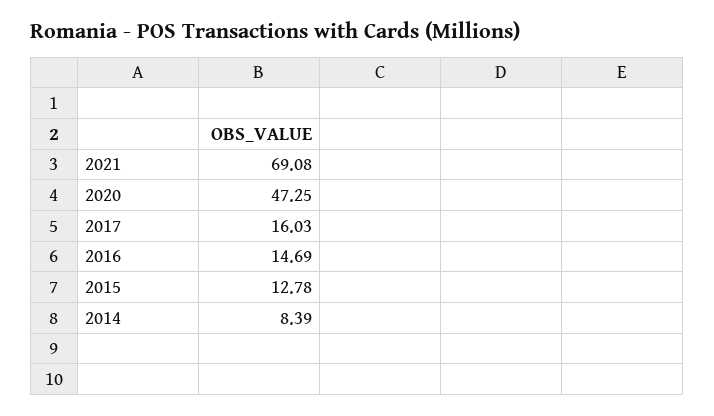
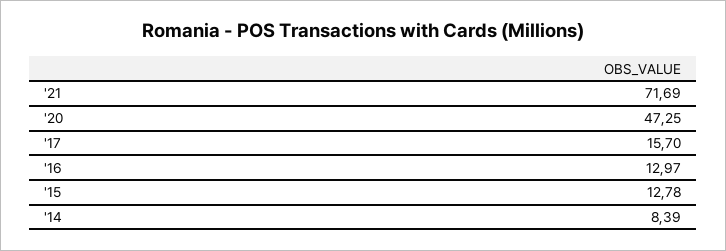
2021: 69.08 -> 71.69
2017: 16.03 -> 15.7
2016: 14.69 -> 12.97

